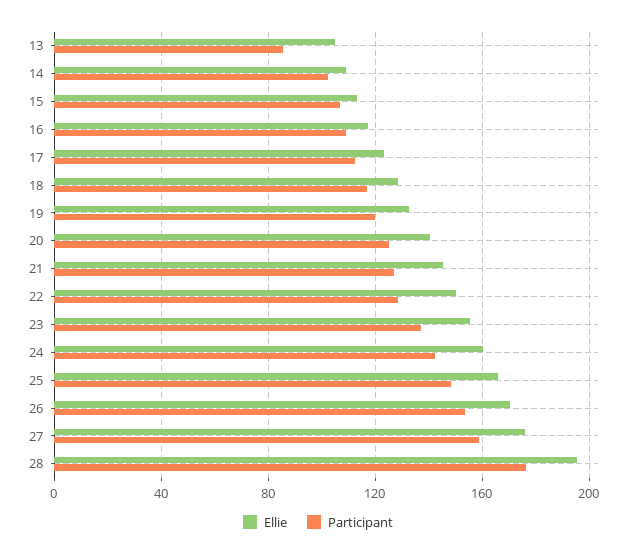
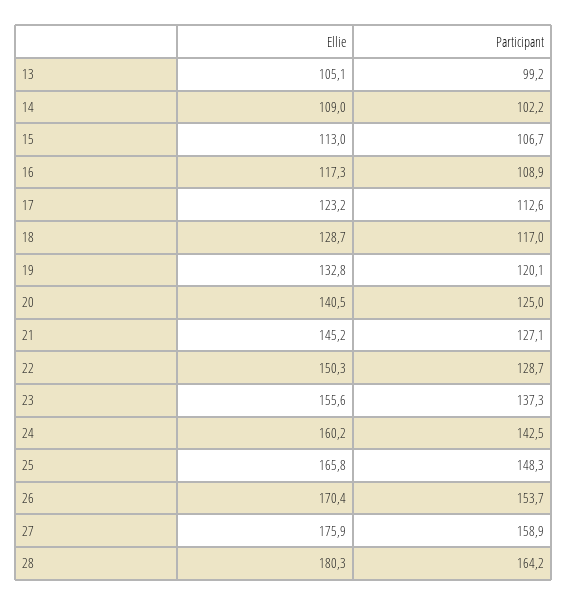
Participant, 13: 85 -> 99.2
Ellie, 28: 195 -> 180.3
Participant, 28: 175 -> 164.2

